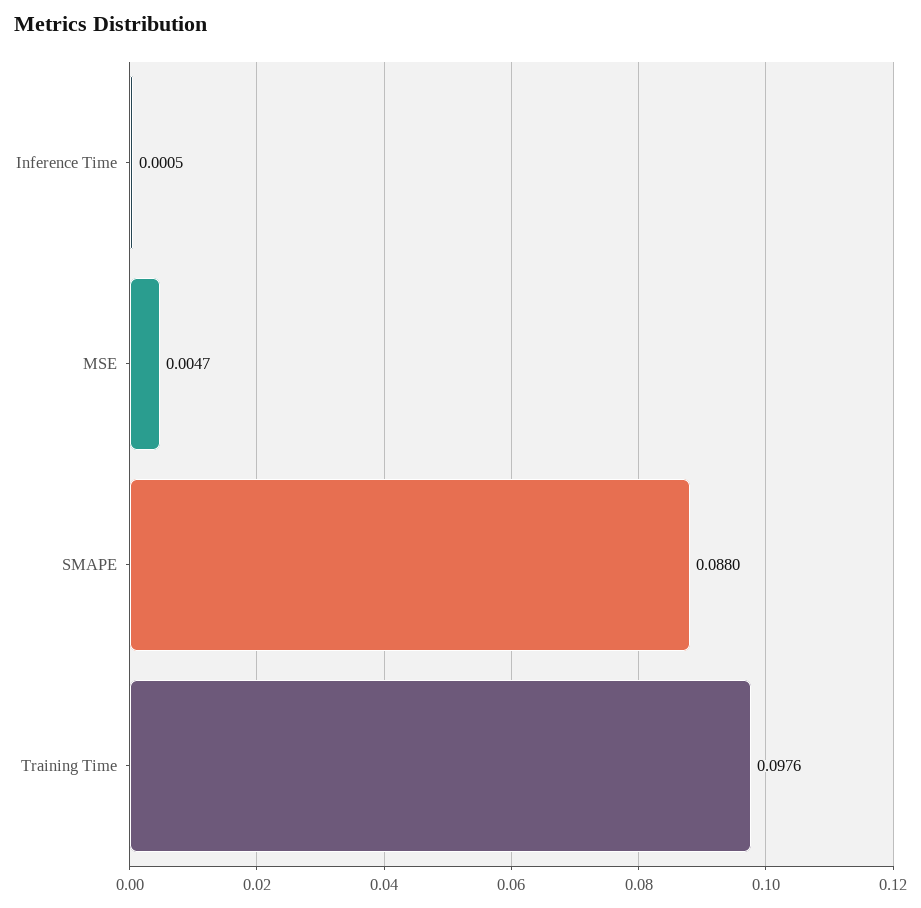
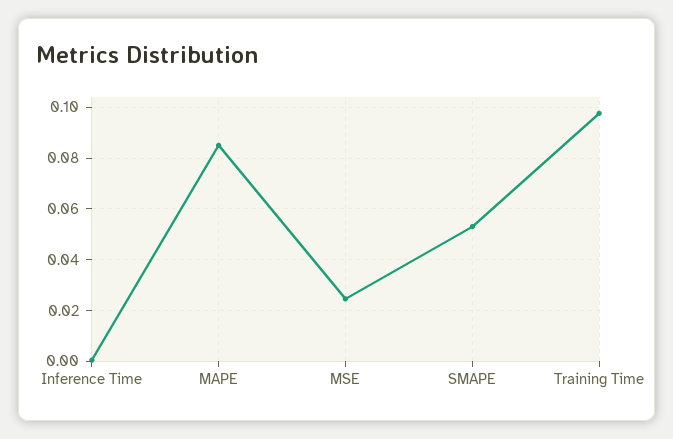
MSE: 0.0047 -> 0.025
SMAPE: 0.088 -> 0.0525
MAPE: none -> 0.085

